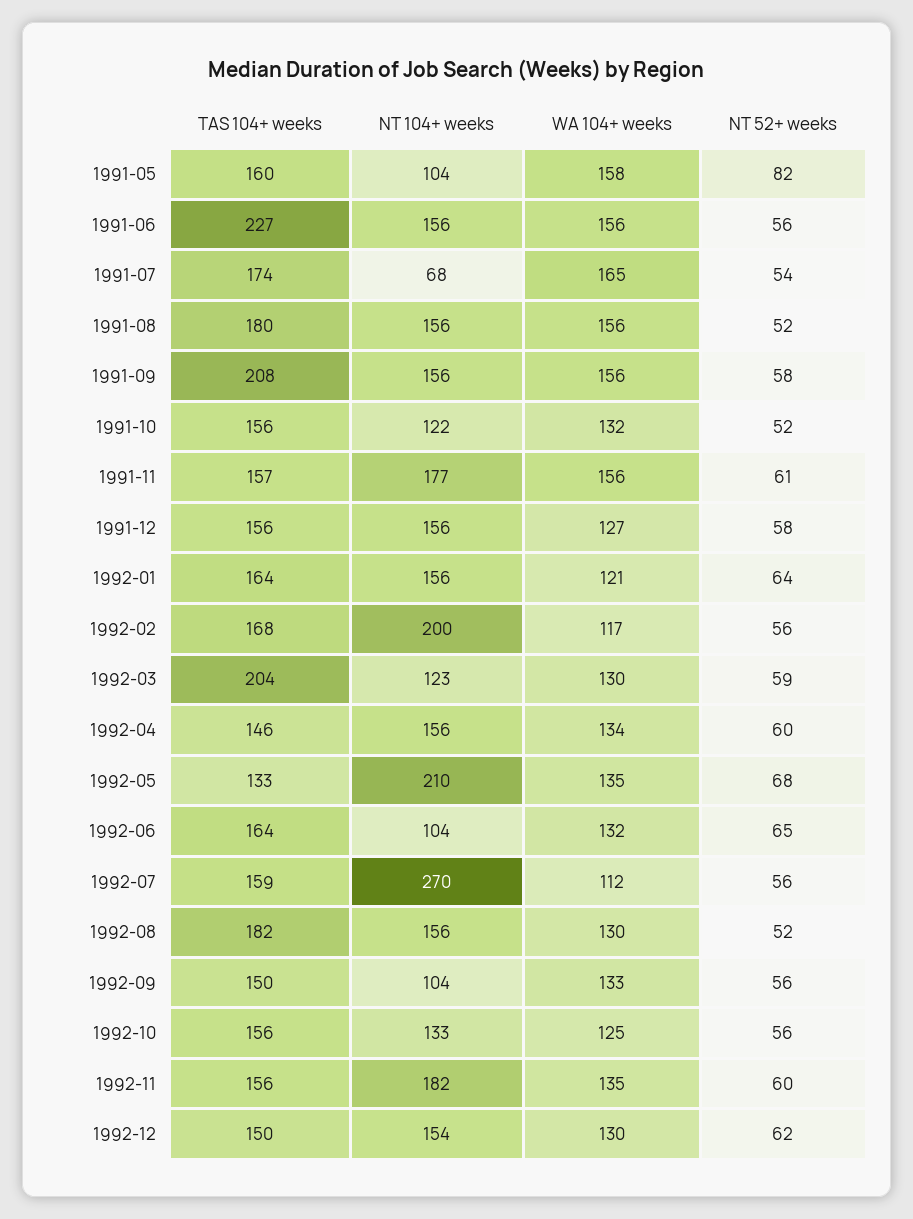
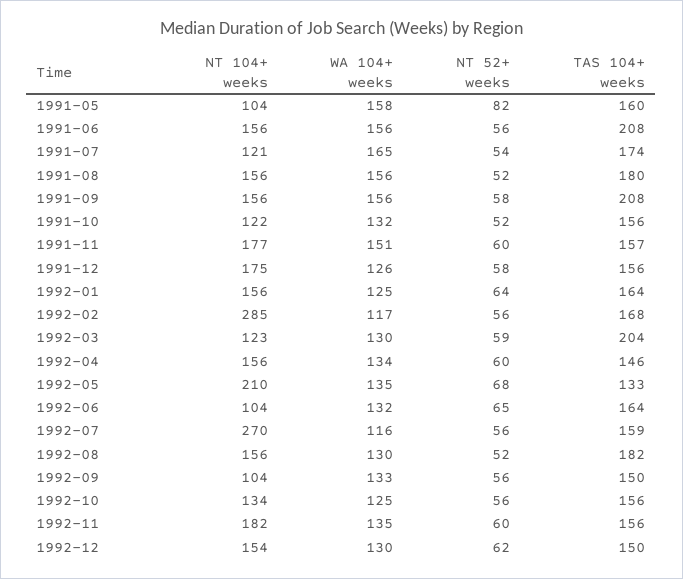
TAS 104+ weeks, 1991-06: 227 -> 208
NT 104+ weeks, 1991-07: 68 -> 121
WA 104+ weeks, 1991-11: 156 -> 151
NT 52+ weeks, 1991-11: 61 -> 60
NT 104+ weeks, 1991-12: 156 -> 175
WA 104+ weeks, 1991-12: 127 -> 126
WA 104+ weeks, 1992-01: 121 -> 125
NT 104+ weeks, 1992-02: 200 -> 285
WA 104+ weeks, 1992-07: 112 -> 116
NT 104+ weeks, 1992-10: 133 -> 134

